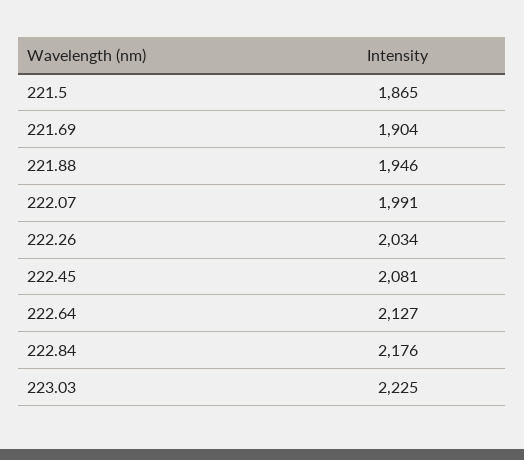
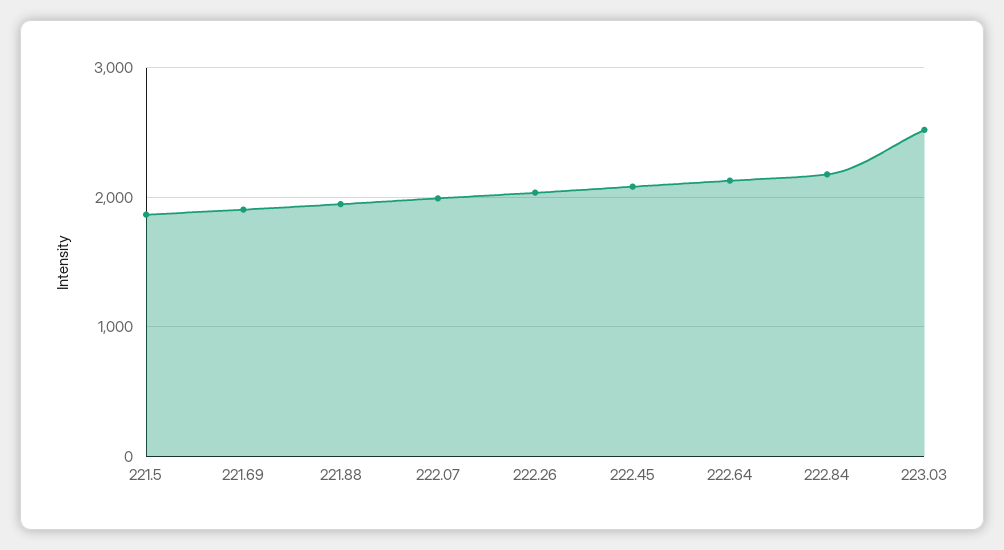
223.03: 2225 -> 2500

